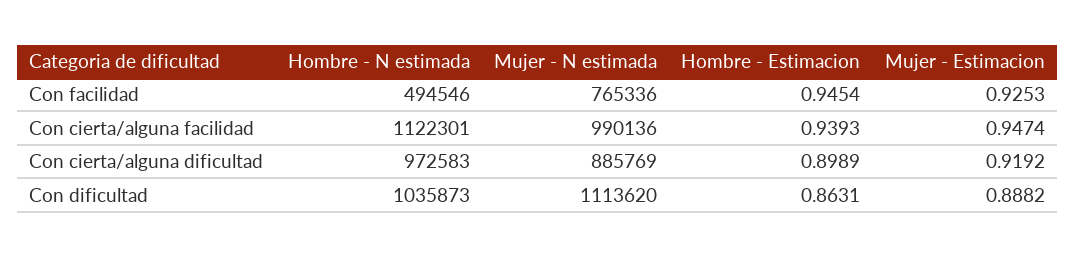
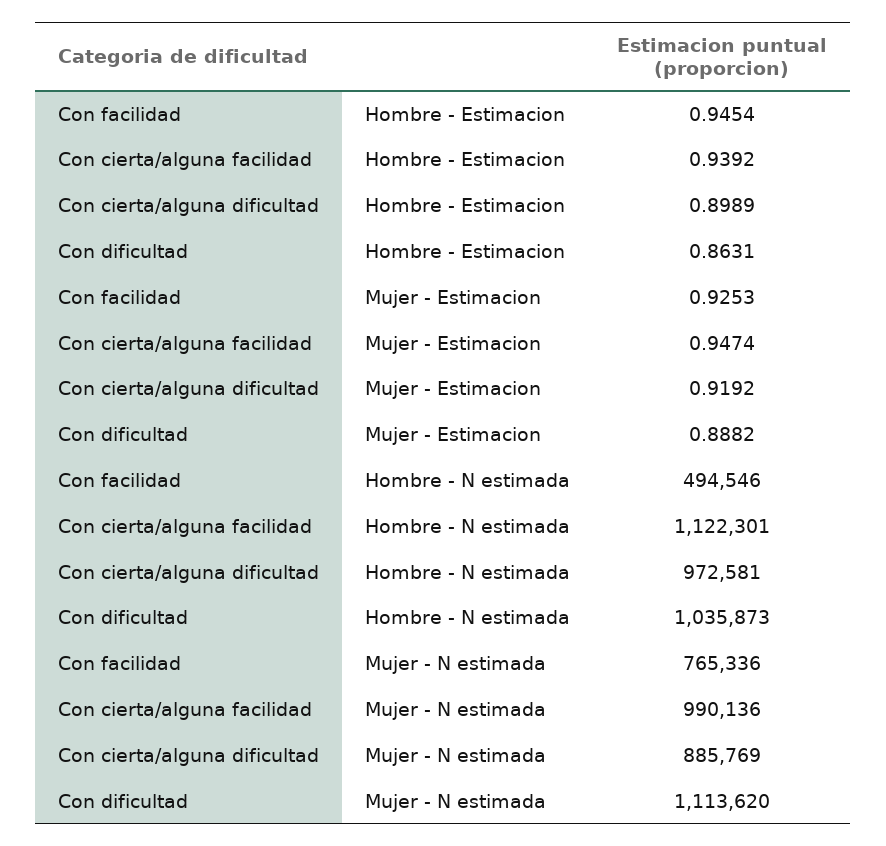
Hombre - Estimacion, Con cierta/alguna facilidad: 0.9393 -> 0.9392
Hombre - N estimada, Con cierta/alguna dificultad: 972583 -> 972581

